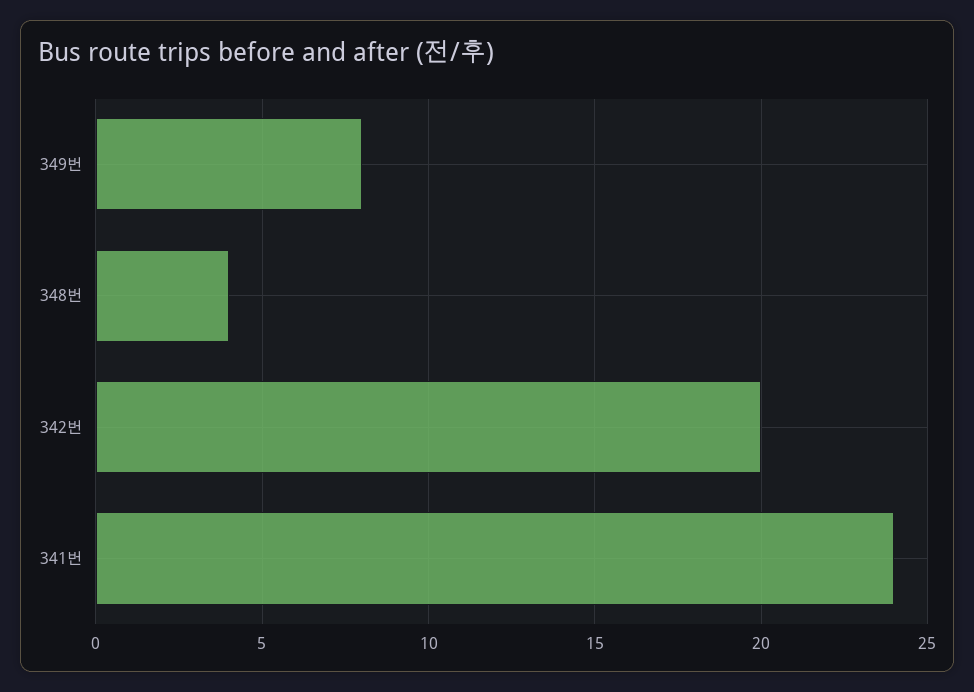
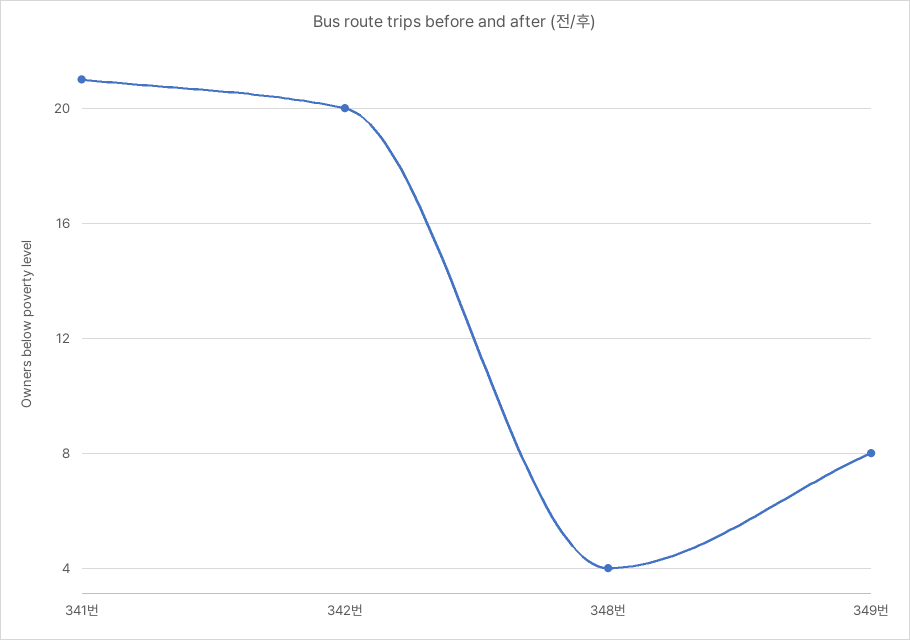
341번: 24 -> 21

